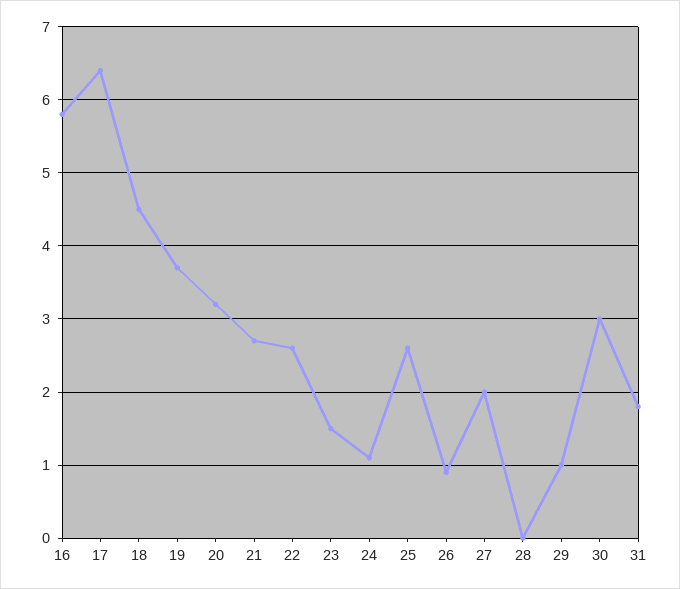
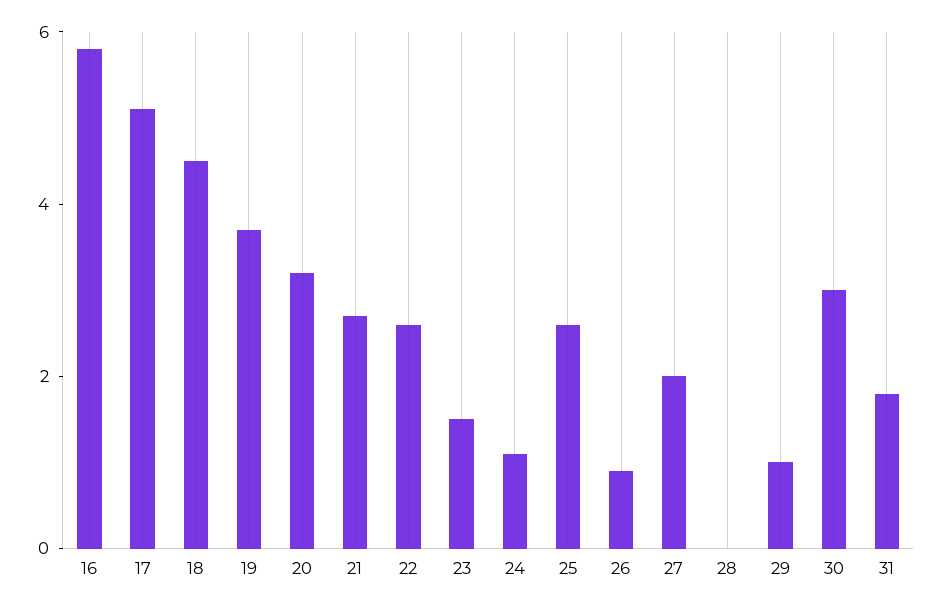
17: 6.4 -> 5

